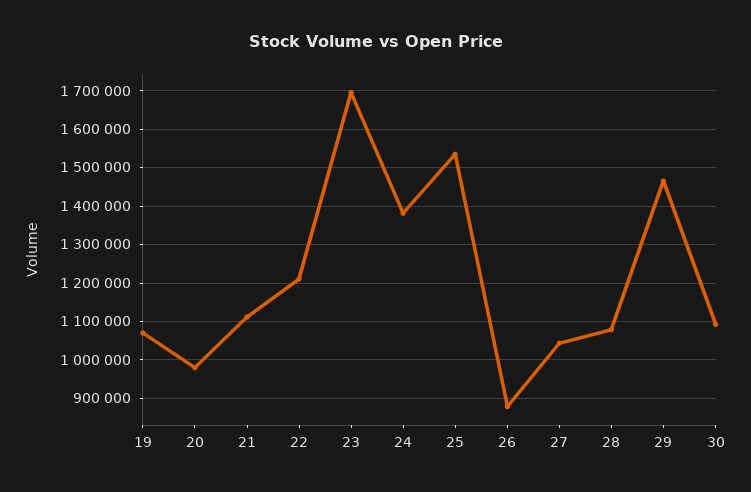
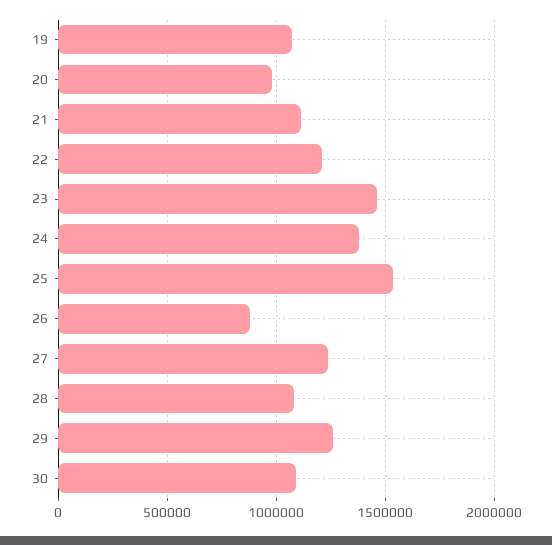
23: 1700000 -> 1450000
27: 1040000 -> 1250000
29: 1460000 -> 1250000

